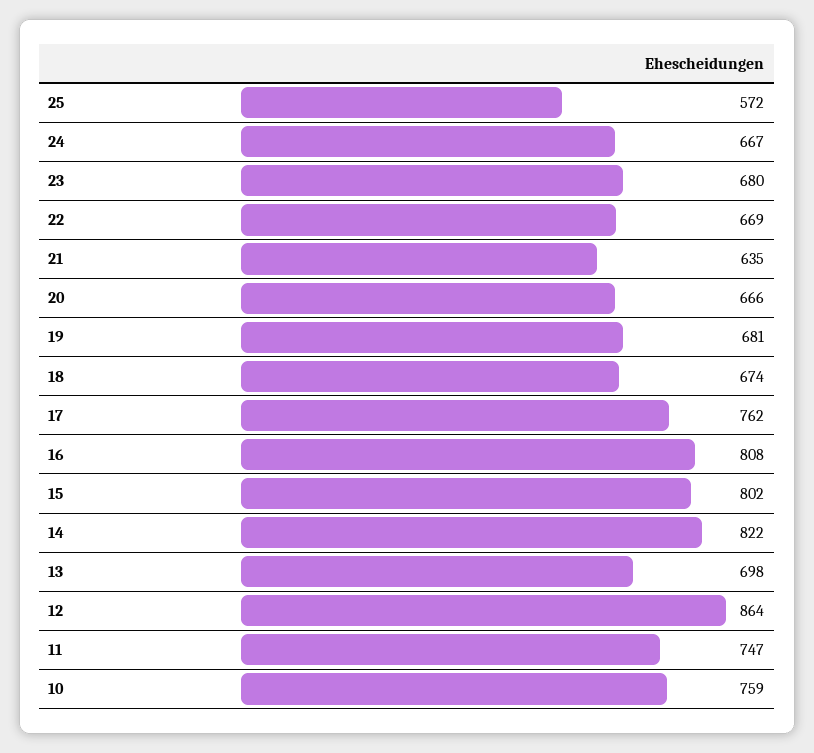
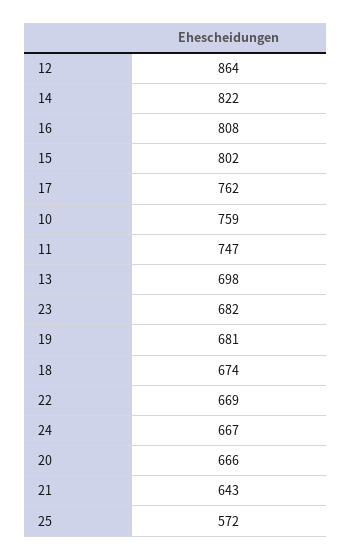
23: 680 -> 682
21: 635 -> 643

